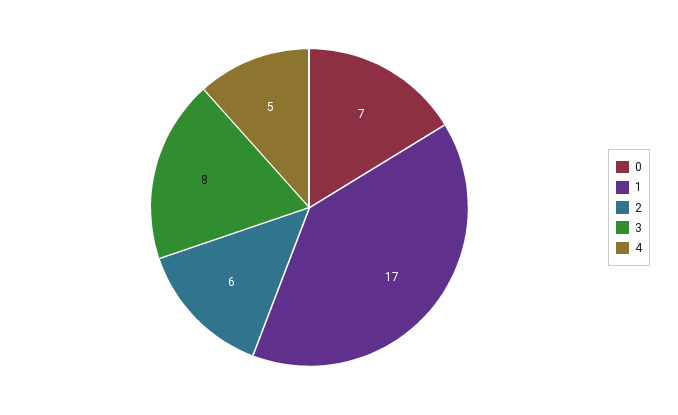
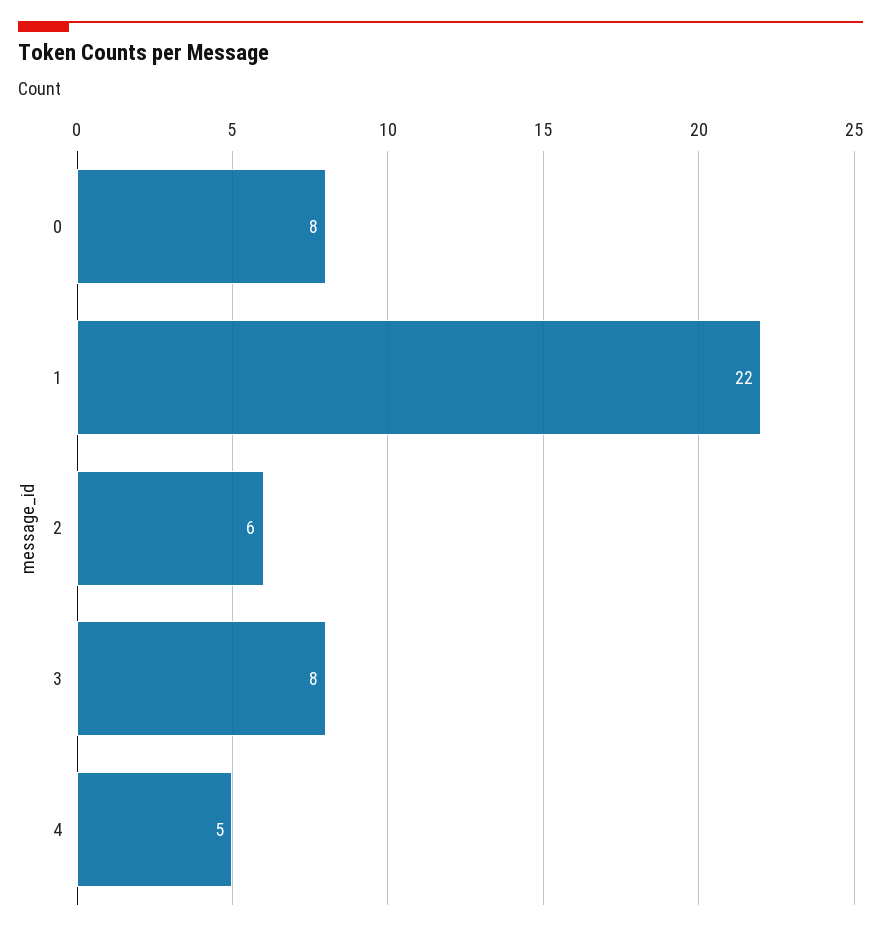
0: 7 -> 8
1: 17 -> 22

